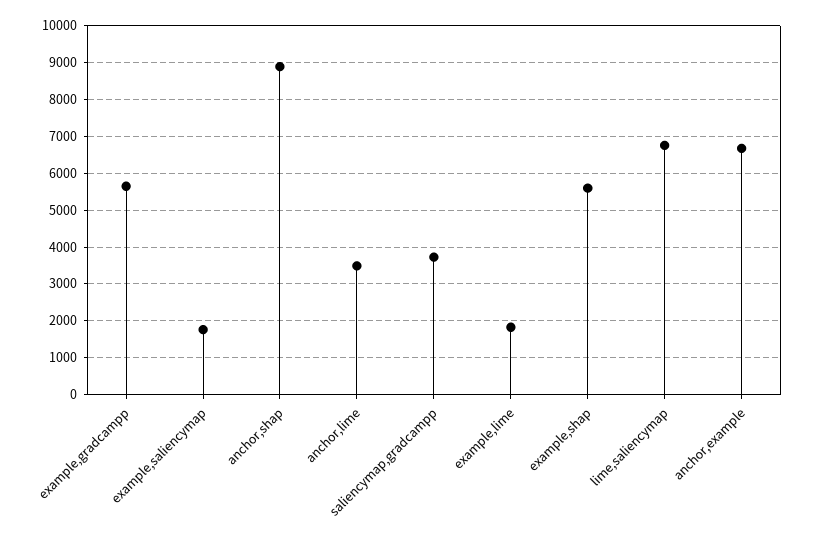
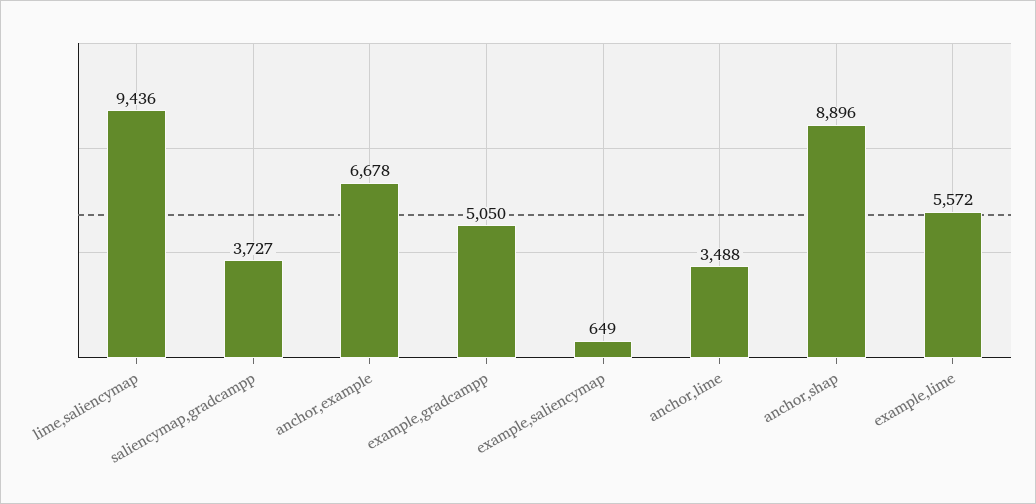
example,gradcampp: 5600 -> 5050
example,saliencymap: 1800 -> 649
example,lime: 1800 -> 5572
example,shap: 5600 -> none
lime,saliencymap: 6800 -> 9436

